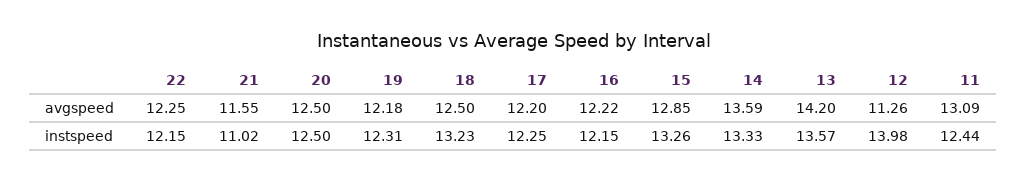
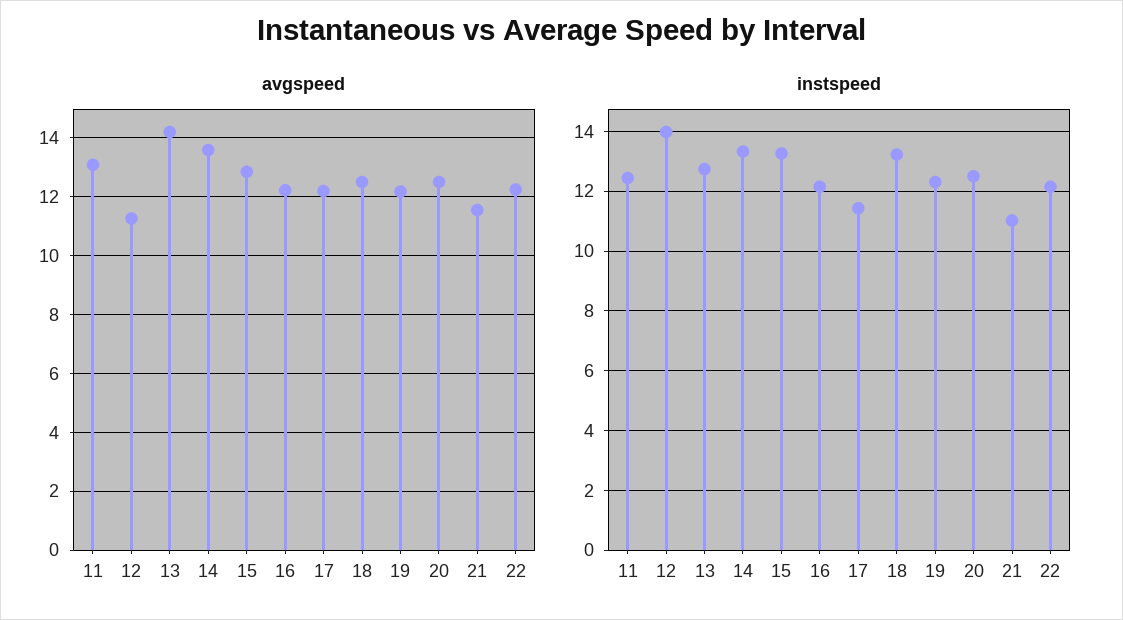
instspeed, 17: 12.25 -> 11.5
instspeed, 13: 13.57 -> 12.75

